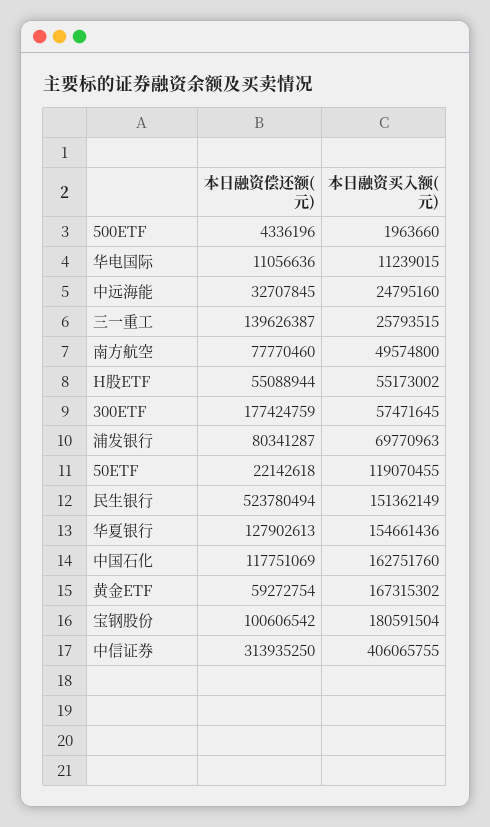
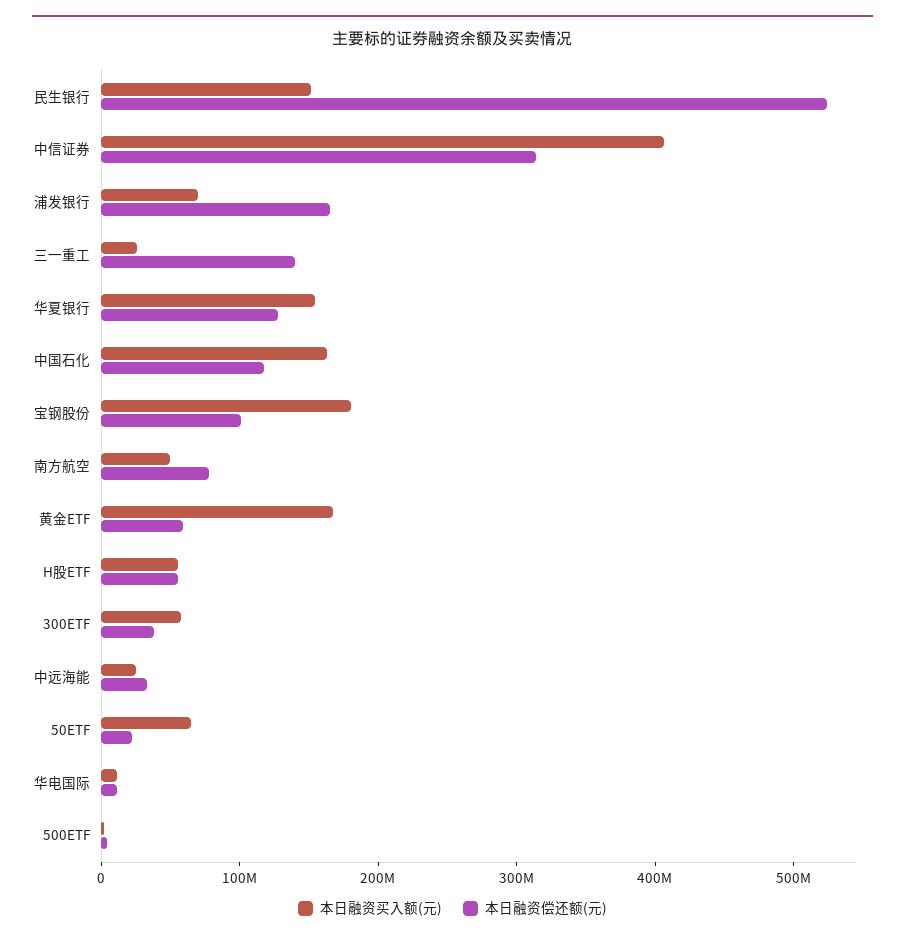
本日融资偿还额(元), 300ETF: 177424759 -> 40000000
本日融资偿还额(元), 浦发银行: 80341287 -> 160000000
本日融资买入额(元), 50ETF: 119070455 -> 60000000

